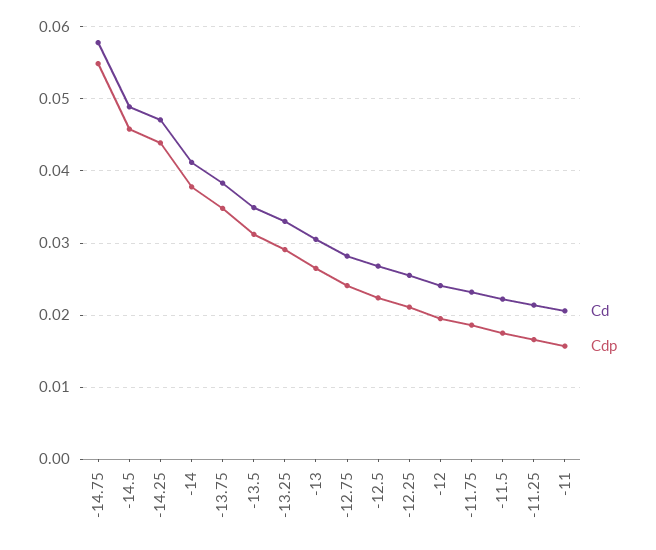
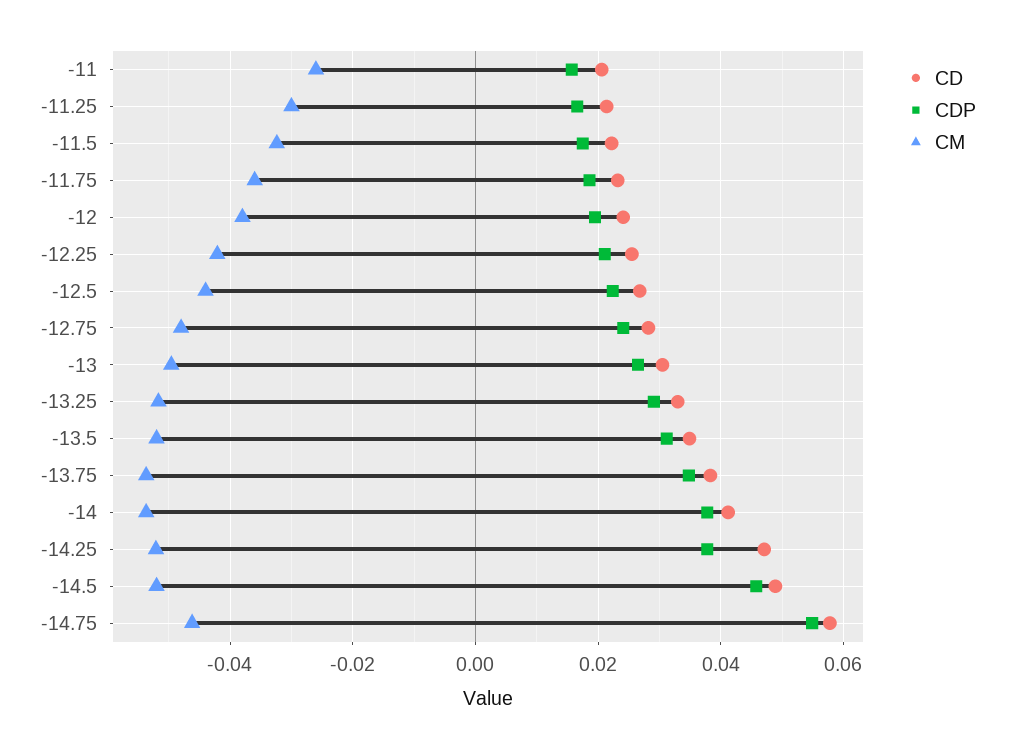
Cdp, -14.25: 0.044 -> 0.038
CM, -11: none -> -0.026
CM, -11.25: none -> -0.03
CM, -11.5: none -> -0.032
CM, -11.75: none -> -0.036
CM, -12: none -> -0.038
CM, -12.25: none -> -0.042
CM, -12.5: none -> -0.044
CM, -12.75: none -> -0.048
CM, -13: none -> -0.05
CM, -13.25: none -> -0.052
CM, -13.5: none -> -0.052
CM, -13.75: none -> -0.054
CM, -14: none -> -0.054
CM, -14.25: none -> -0.052
CM, -14.5: none -> -0.052
CM, -14.75: none -> -0.046

